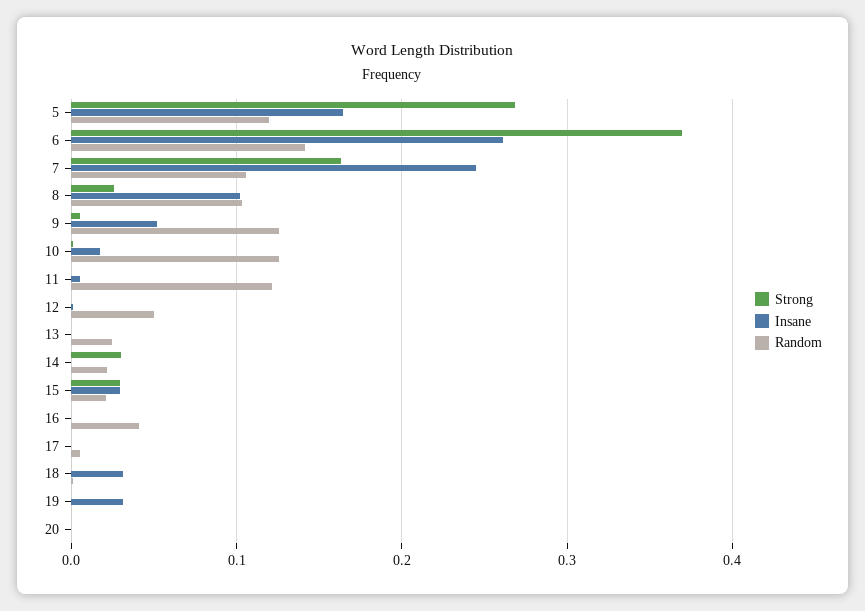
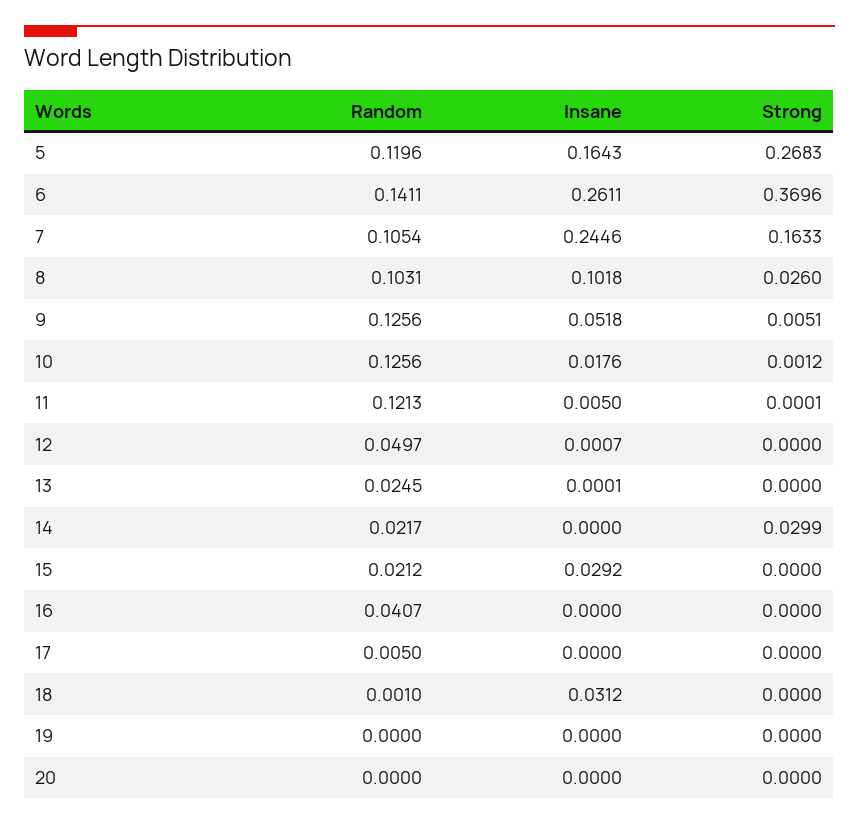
Strong, 15: 0.03 -> 0
Insane, 19: 0.03 -> 0

